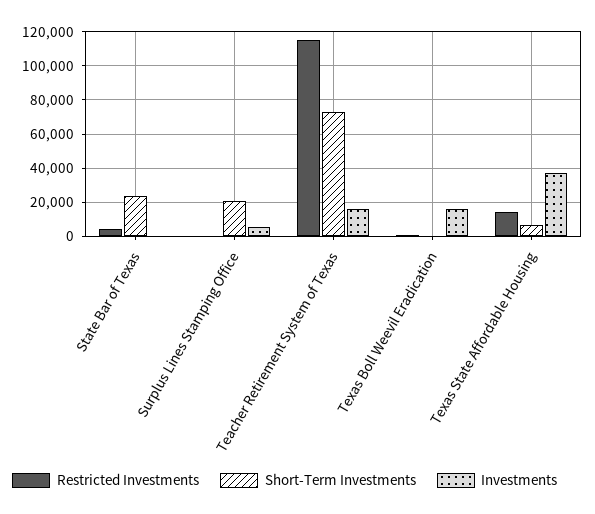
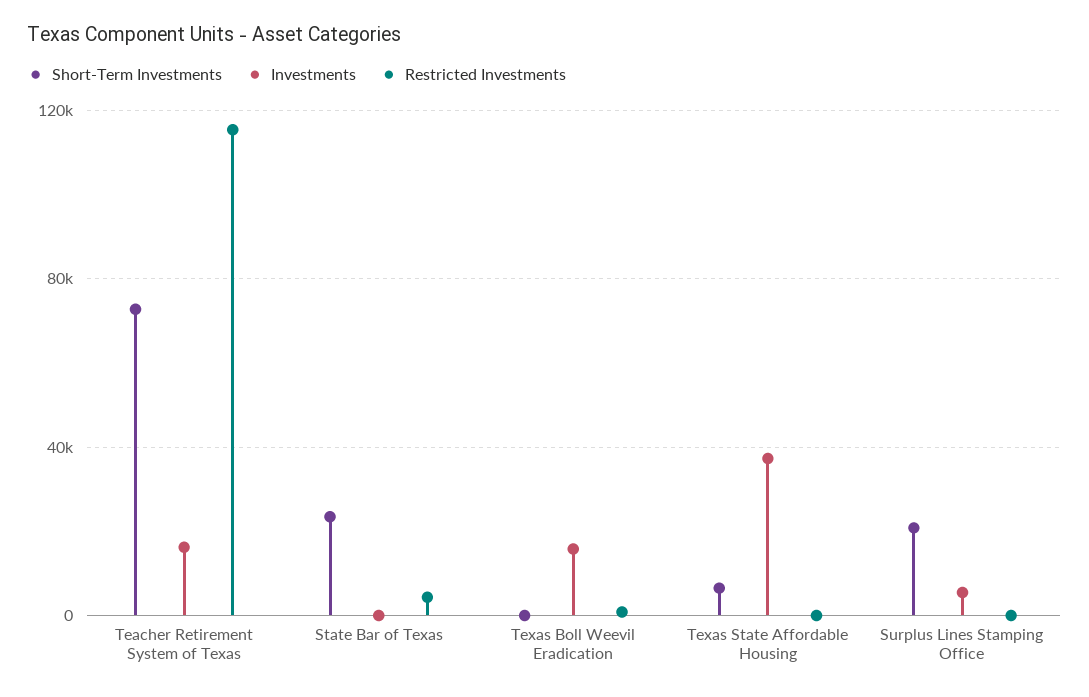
Restricted Investments, Texas State Affordable Housing: 15000 -> 0

